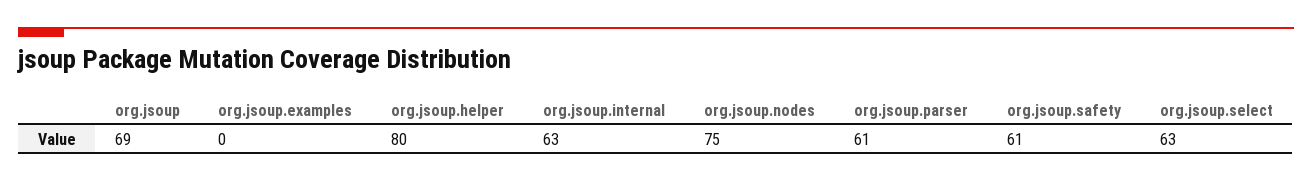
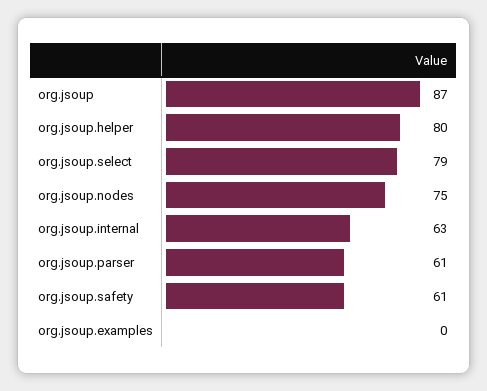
org.jsoup: 69 -> 87
org.jsoup.select: 63 -> 79

